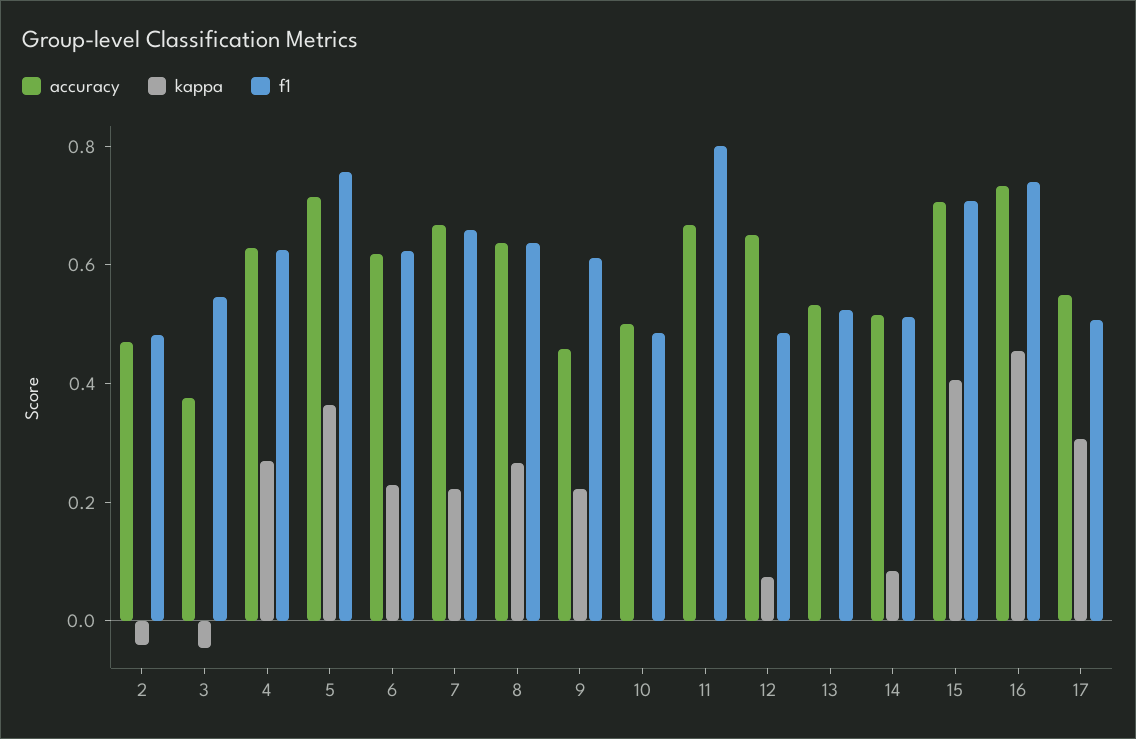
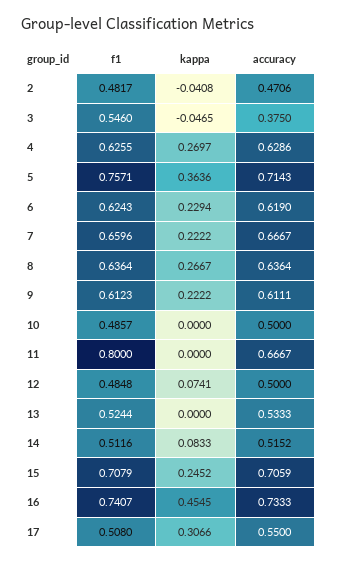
accuracy, 9: 0.45 -> 0.6111
accuracy, 12: 0.65 -> 0.5
kappa, 15: 0.4 -> 0.2452

